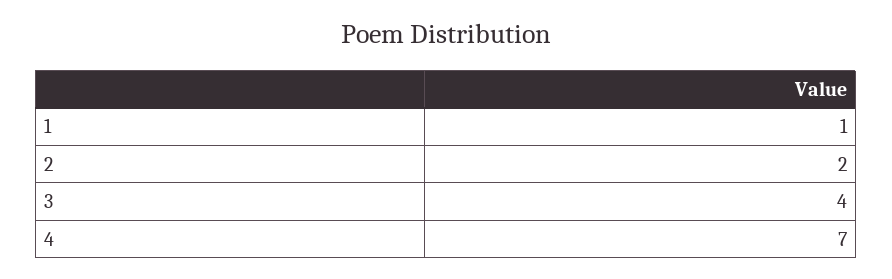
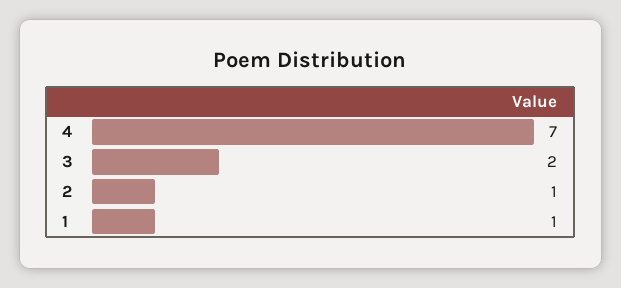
2: 2 -> 1
3: 4 -> 2

